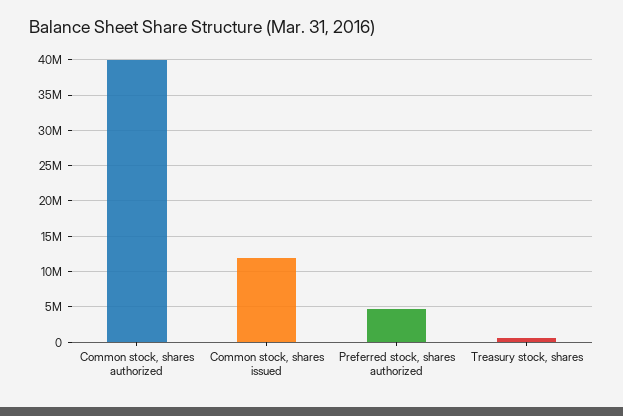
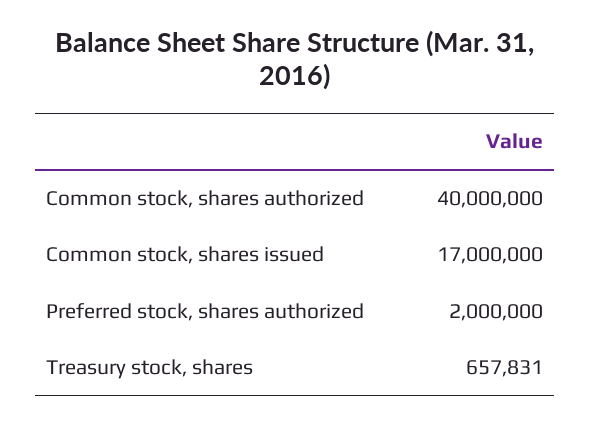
Common stock, shares issued: 12000000 -> 17000000
Preferred stock, shares authorized: 5000000 -> 2000000

